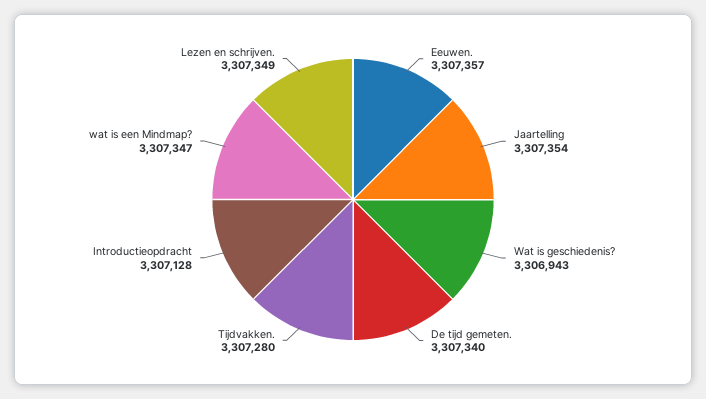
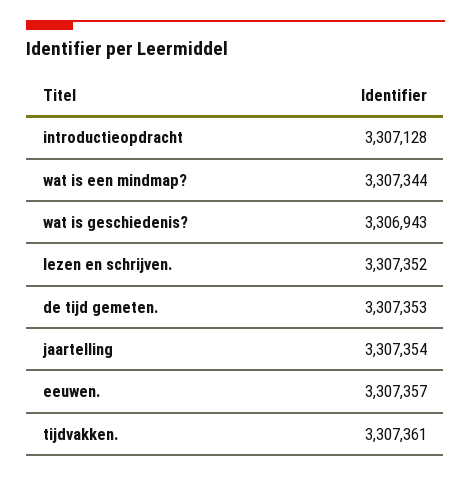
De tijd gemeten.: 3307340 -> 3307353
Tijdvakken.: 3307280 -> 3307361
wat is een Mindmap?: 3307347 -> 3307344
Lezen en schrijven.: 3307349 -> 3307352

